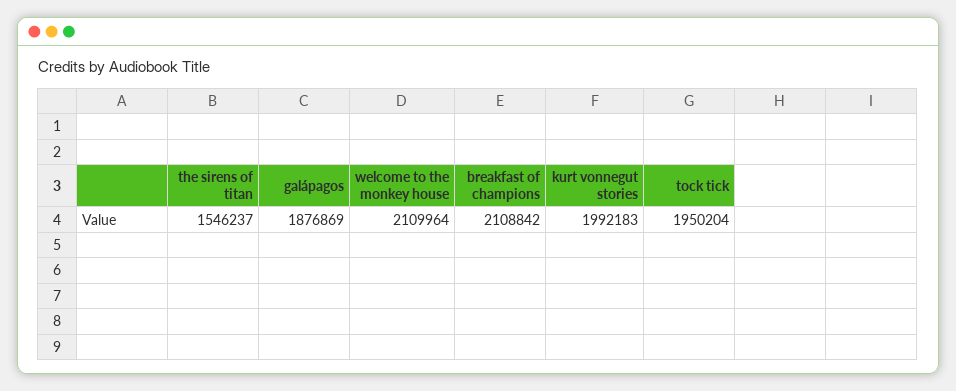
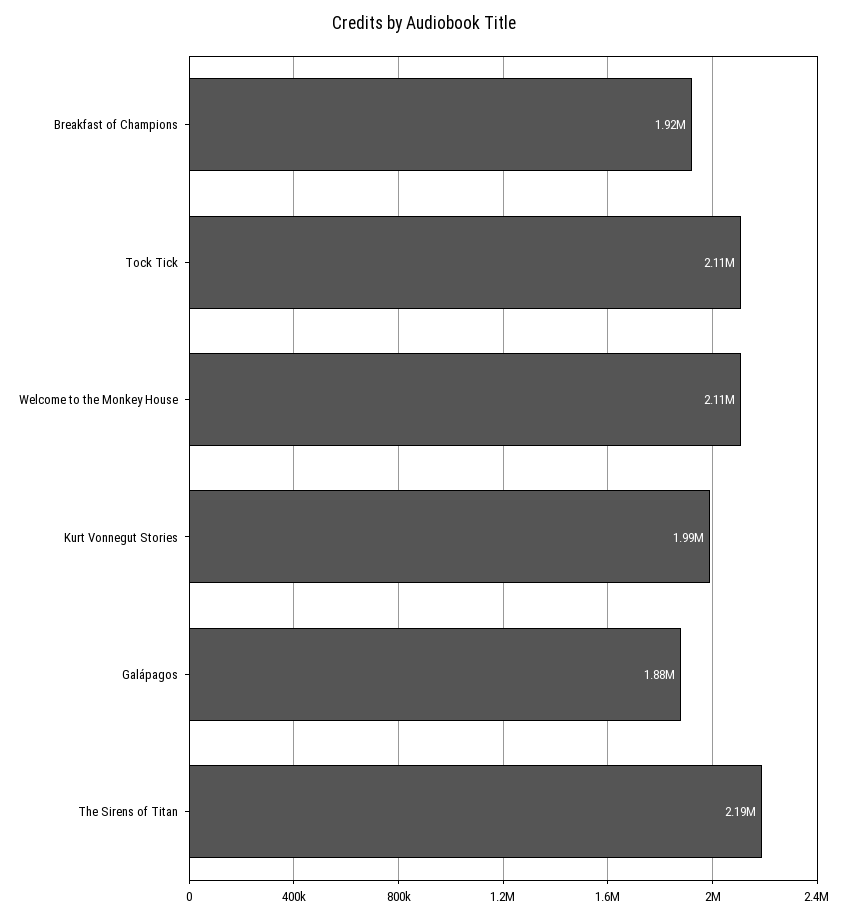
the sirens of titan: 1546237 -> 2190000
breakfast of champions: 2108842 -> 1920000
tock tick: 1950204 -> 2110000

